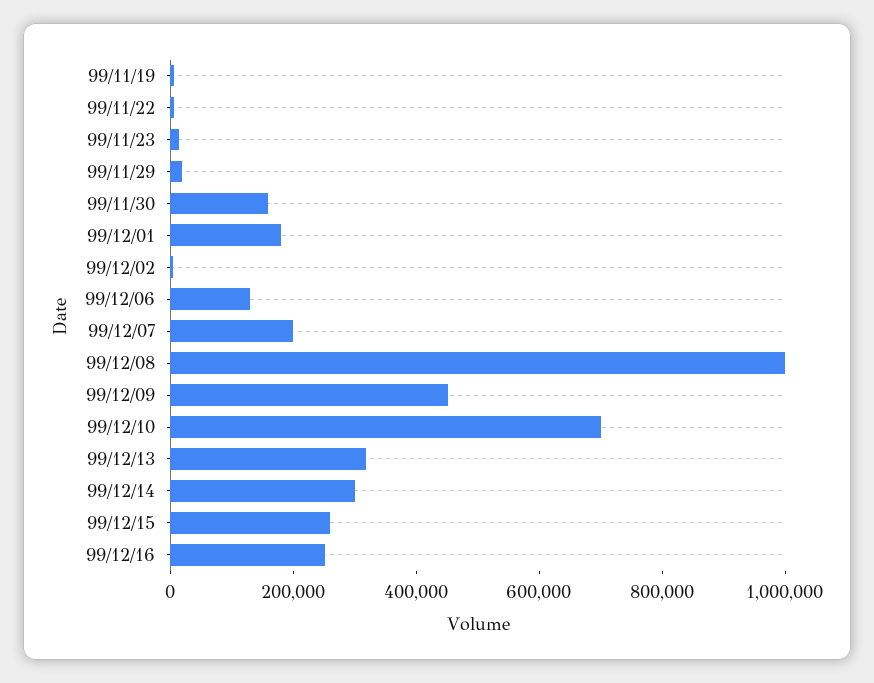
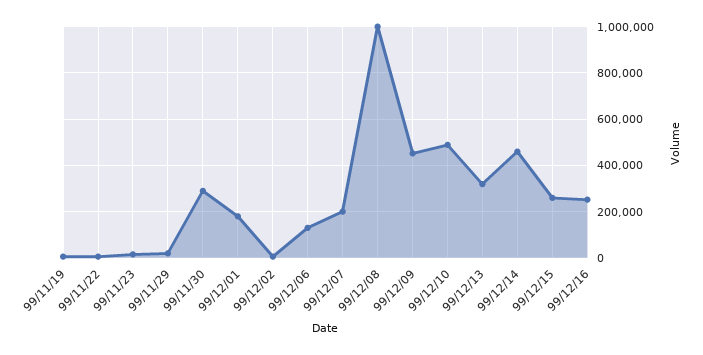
99/11/30: 150000 -> 300000
99/12/10: 700000 -> 500000
99/12/14: 300000 -> 450000

